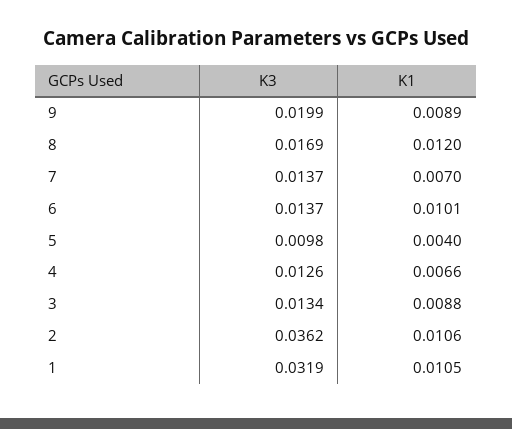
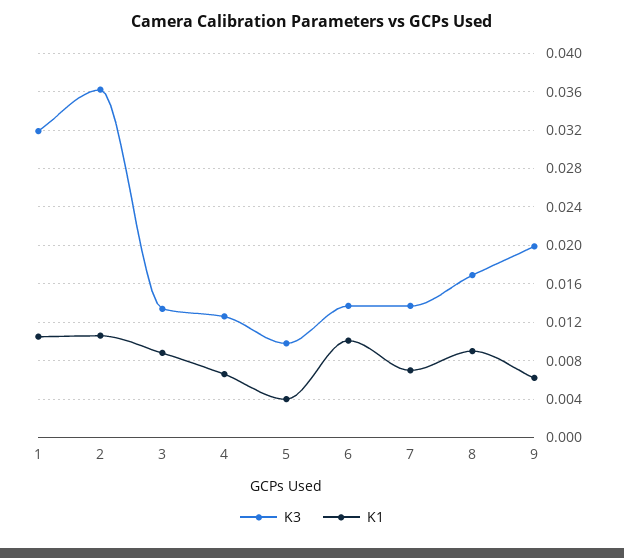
K1, 9: 0.0089 -> 0.006
K1, 8: 0.012 -> 0.009

